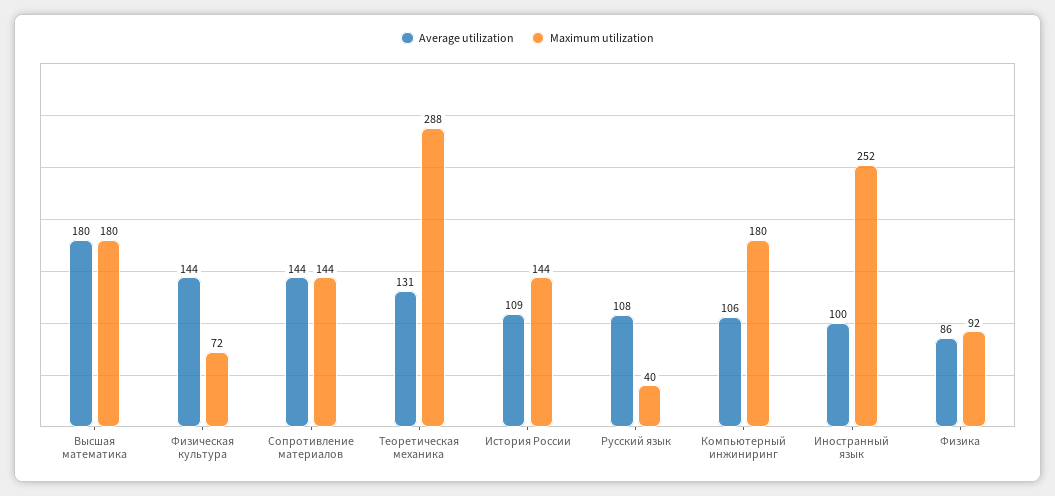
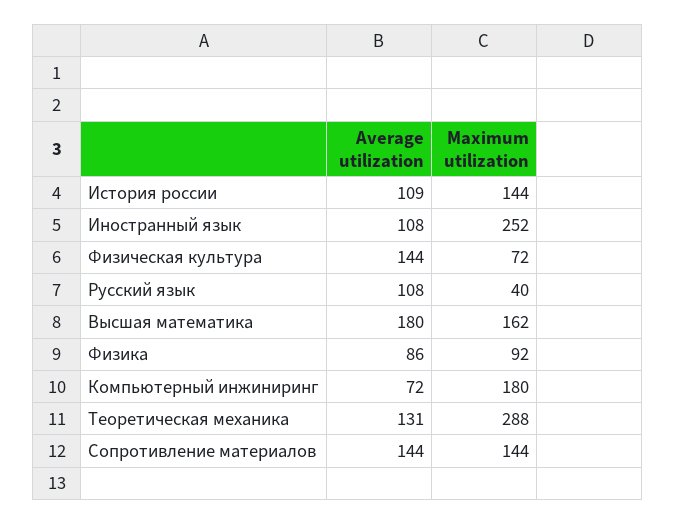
Maximum utilization, Высшая математика: 180 -> 162
Average utilization, Компьютерный инжиниринг: 106 -> 72
Average utilization, Иностранный язык: 100 -> 108

